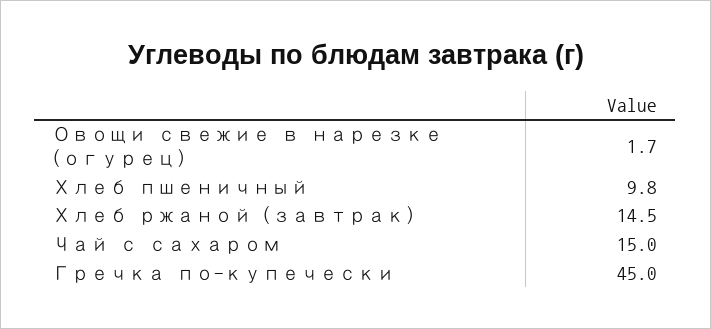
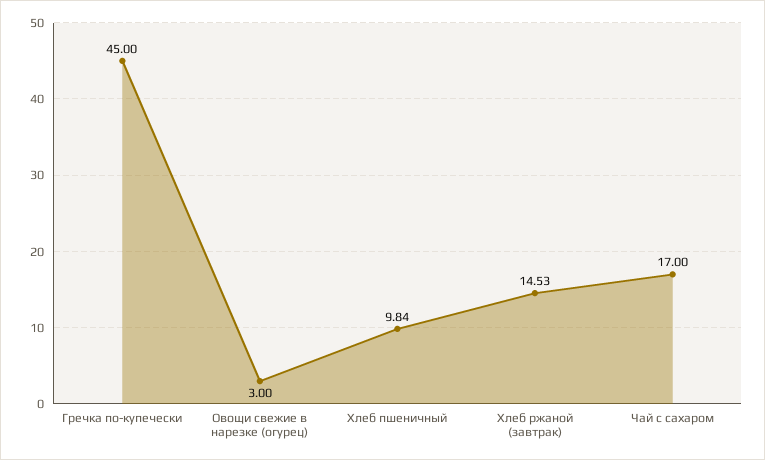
Овощи свежие в нарезке (огурец): 1.7 -> 3
Чай с сахаром: 15 -> 17

